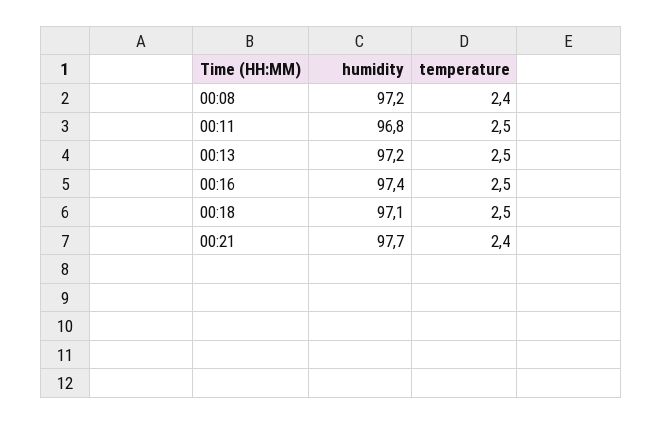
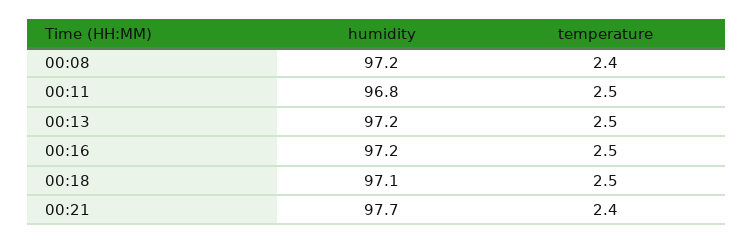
humidity, 00:16: 97.4 -> 97.2

